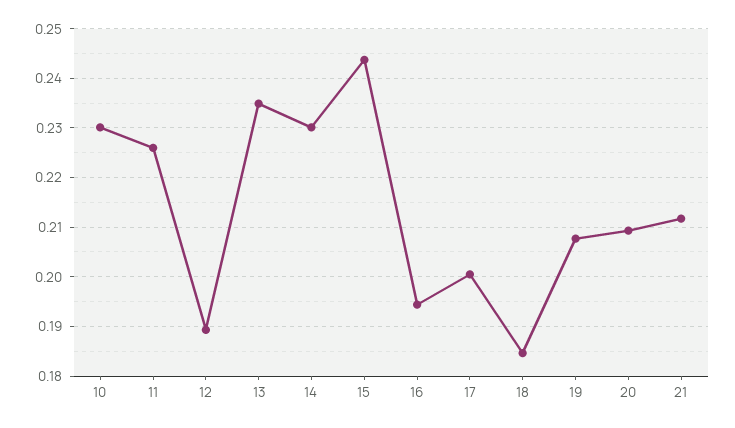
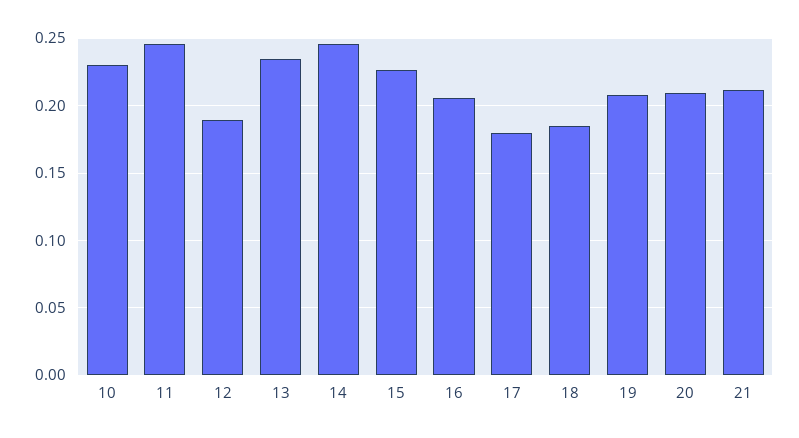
11: 0.226 -> 0.245
14: 0.23 -> 0.245
15: 0.244 -> 0.225
16: 0.194 -> 0.205
17: 0.2 -> 0.18

